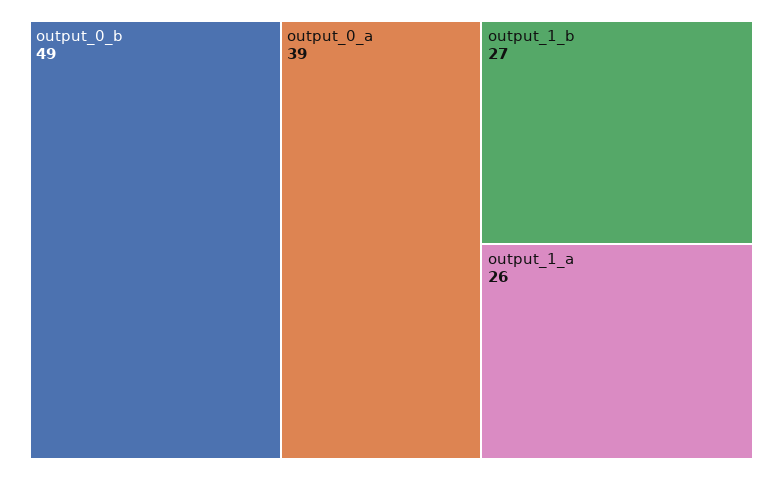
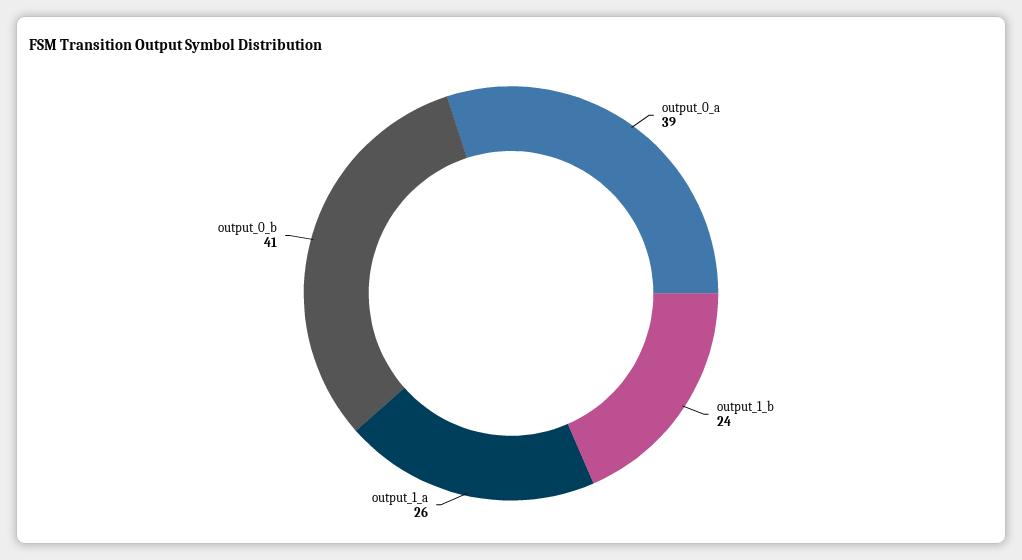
output_0_b: 49 -> 41
output_1_b: 27 -> 24

